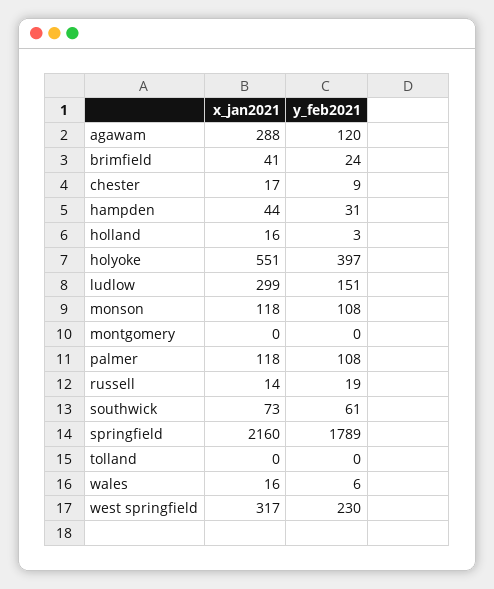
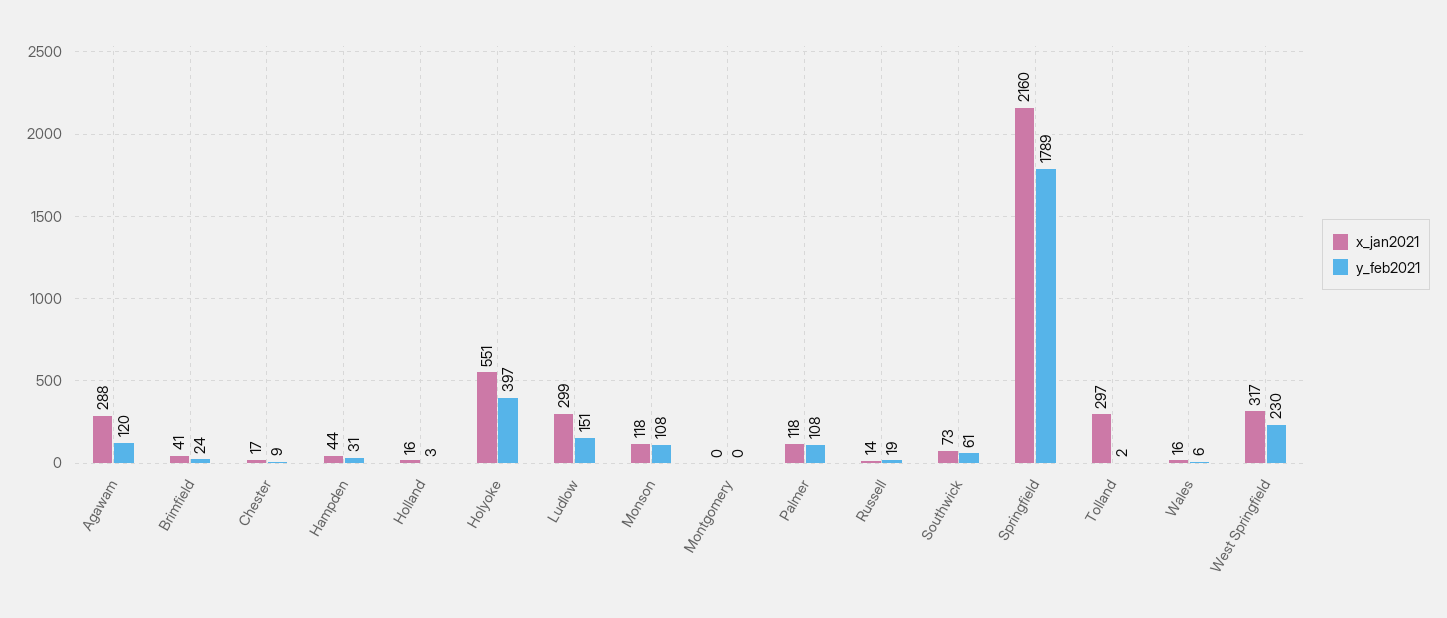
x_jan2021, tolland: 0 -> 297
y_feb2021, tolland: 0 -> 2

